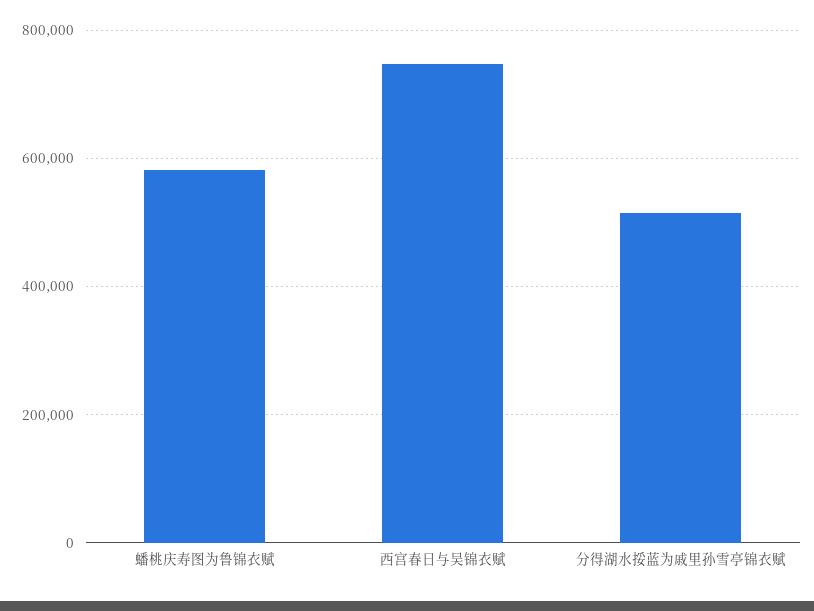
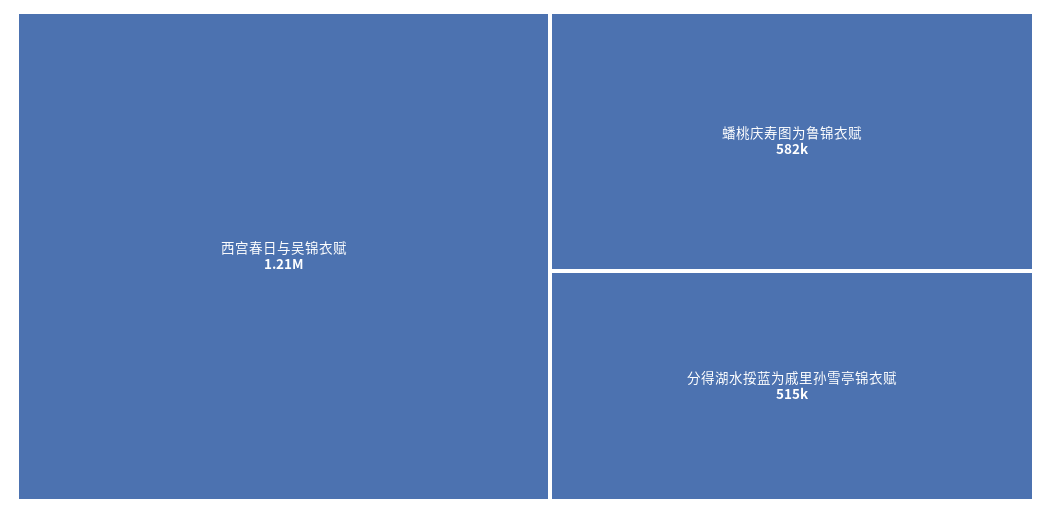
西宫春日与吴锦衣赋: 740000 -> 1210000

